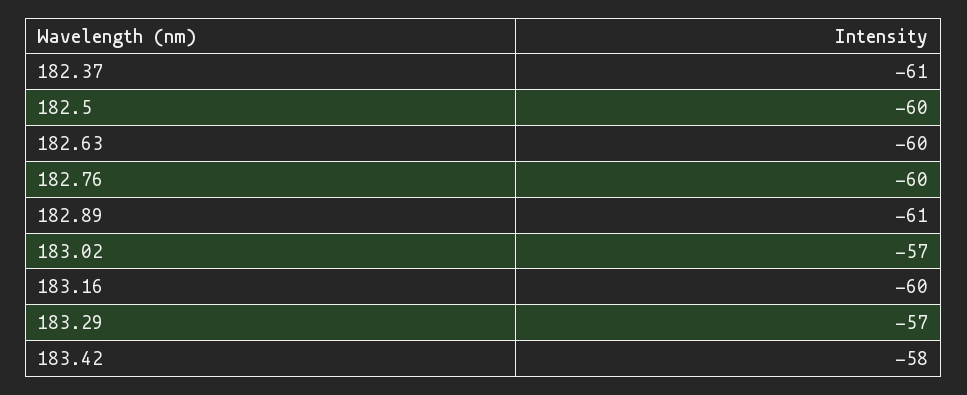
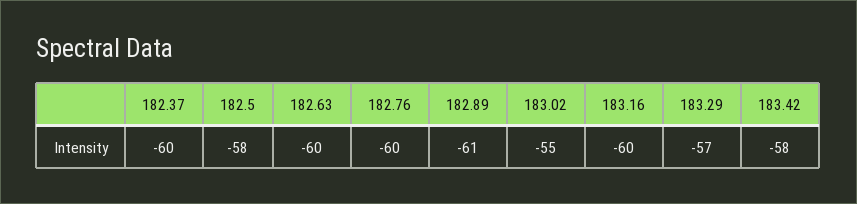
182.37: -61 -> -60
182.5: -60 -> -58
183.02: -57 -> -55

